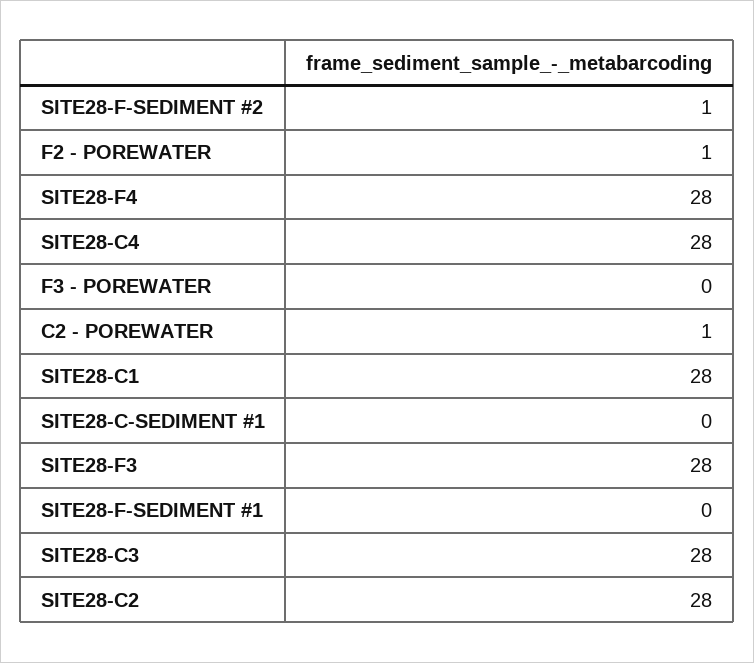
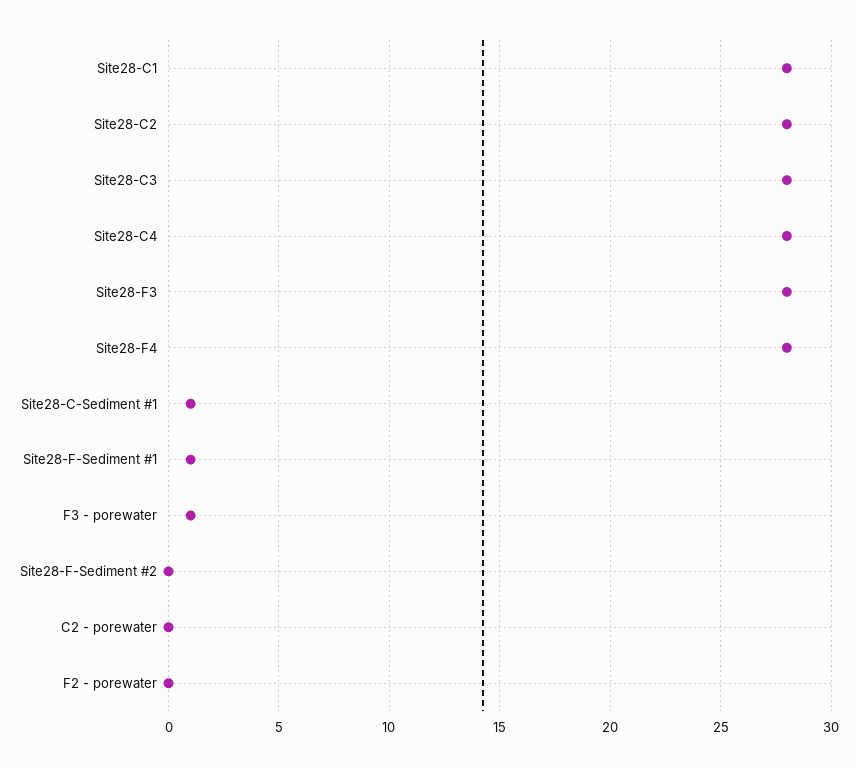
SITE28-F-SEDIMENT #2: 1 -> 0
F2 - POREWATER: 1 -> 0
F3 - POREWATER: 0 -> 1
C2 - POREWATER: 1 -> 0
SITE28-C-SEDIMENT #1: 0 -> 1
SITE28-F-SEDIMENT #1: 0 -> 1

